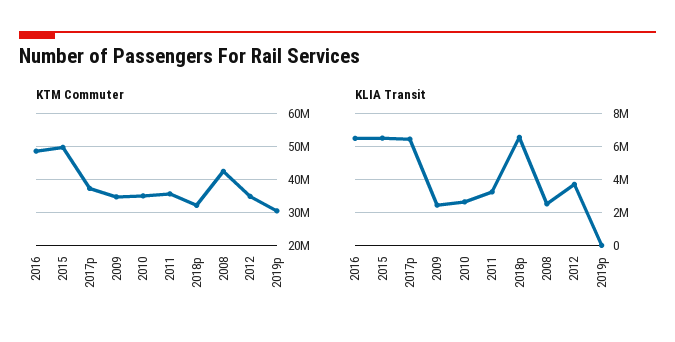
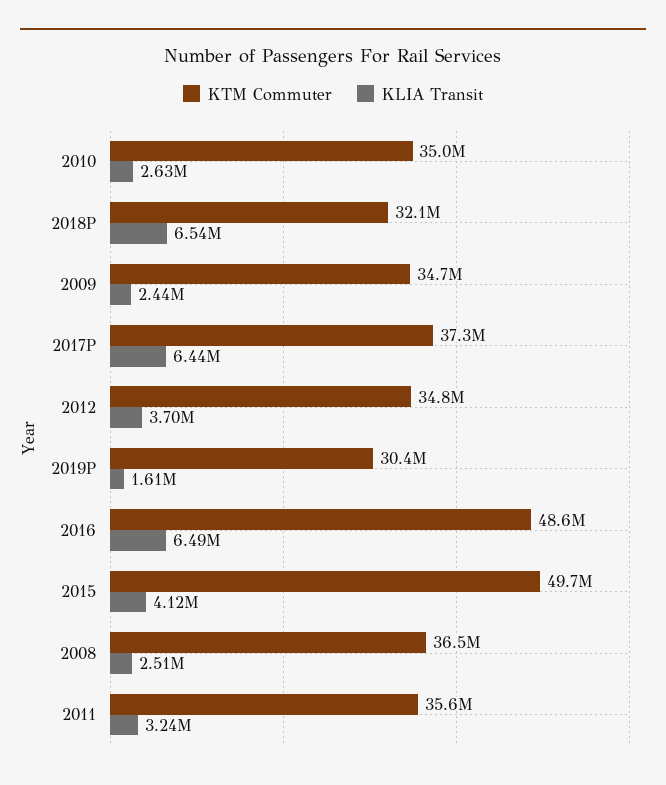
KTM Commuter, 2008: 42000000 -> 36500000
KLIA Transit, 2015: 6500000 -> 4120000
KLIA Transit, 2019p: 0 -> 1610000

